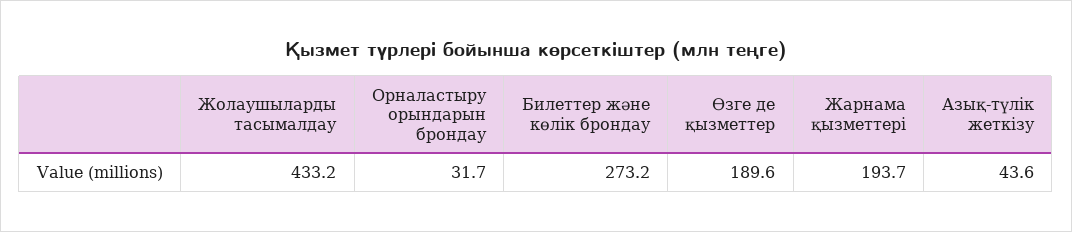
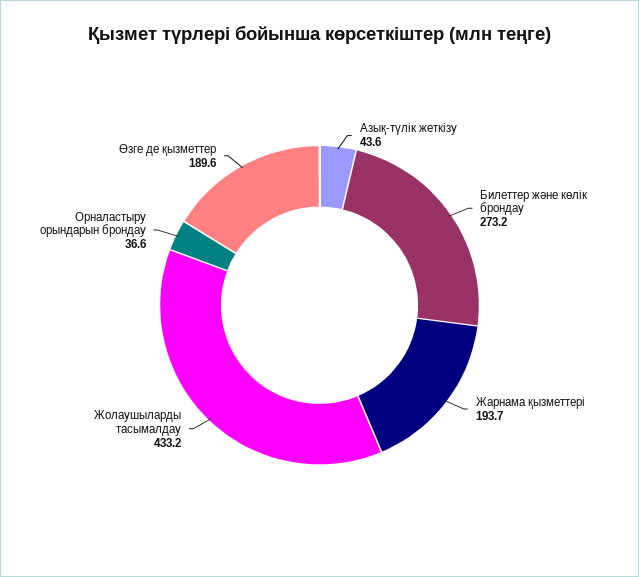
Орналастыру орындарын брондау: 31.7 -> 36.6

